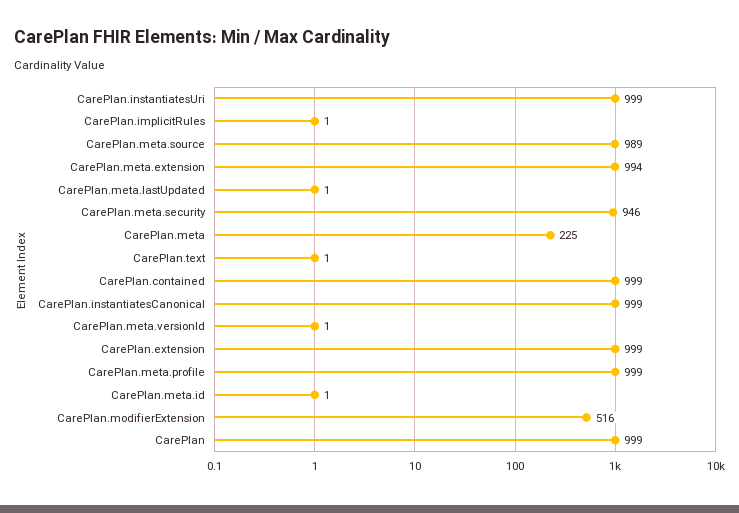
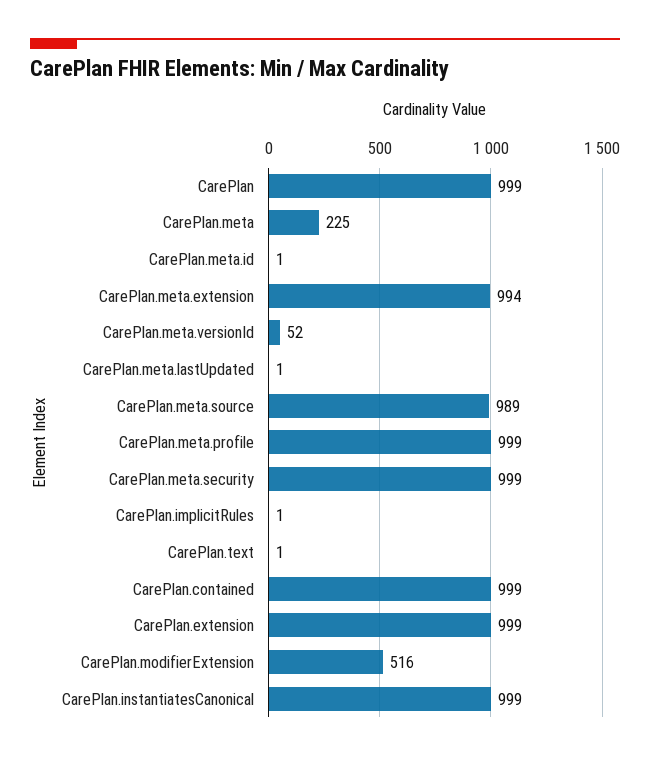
CarePlan.instantiatesUri: 999 -> none
CarePlan.meta.security: 946 -> 999
CarePlan.meta.versionId: 1 -> 52

